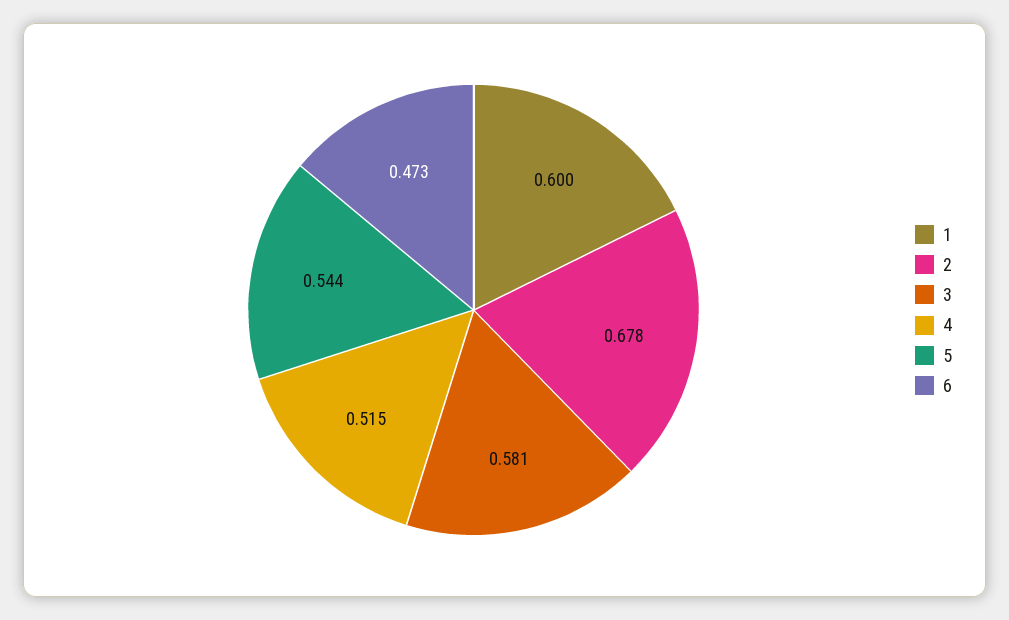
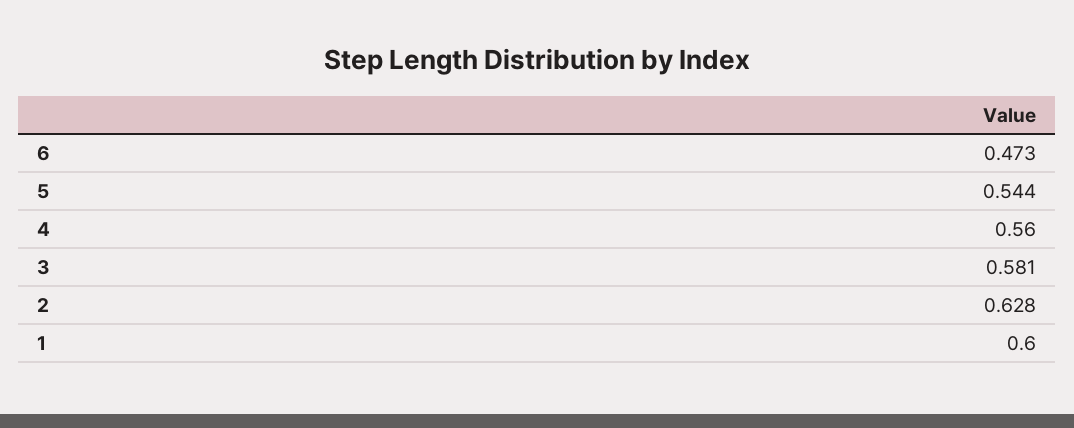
2: 0.678 -> 0.628
4: 0.515 -> 0.56

